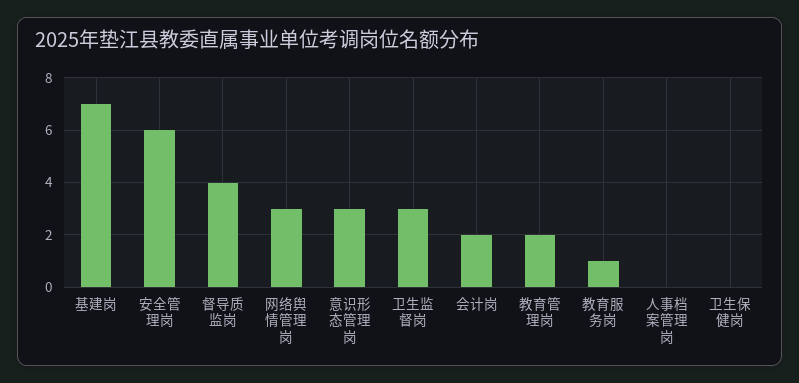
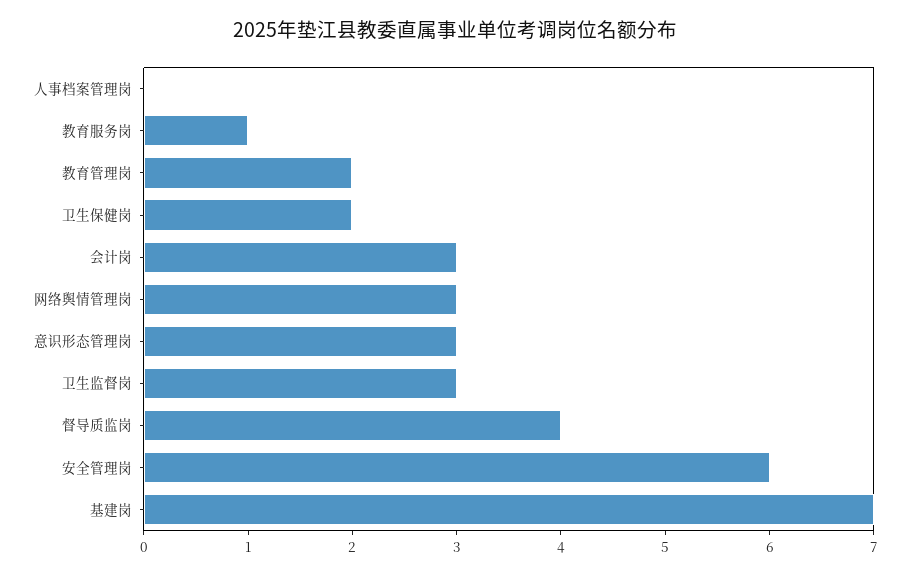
会计岗: 2 -> 3
卫生保健岗: 0 -> 2

